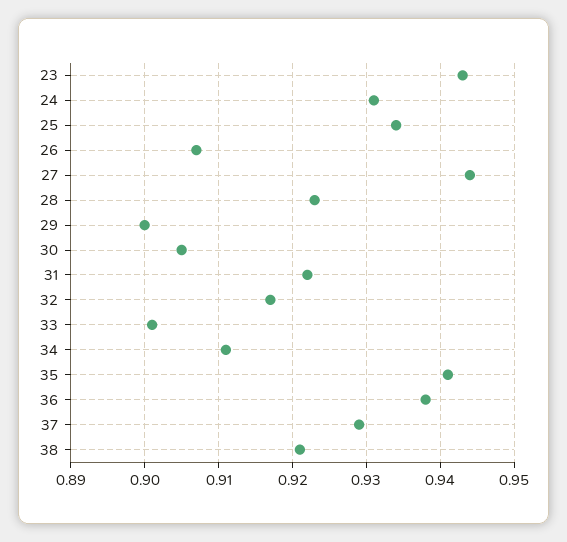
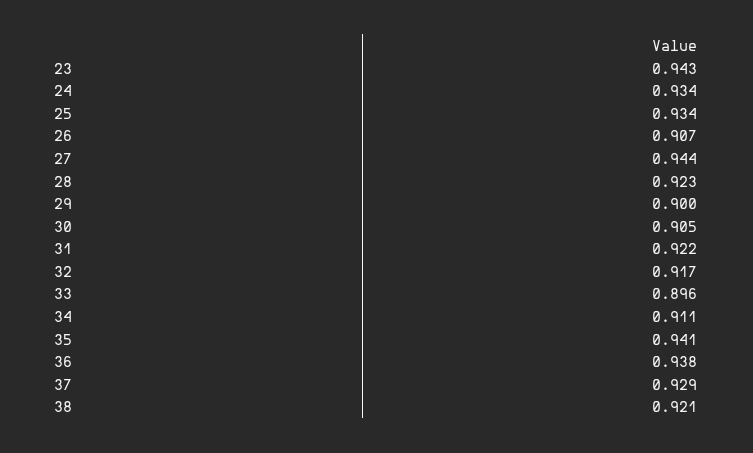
24: 0.931 -> 0.934
33: 0.901 -> 0.896

